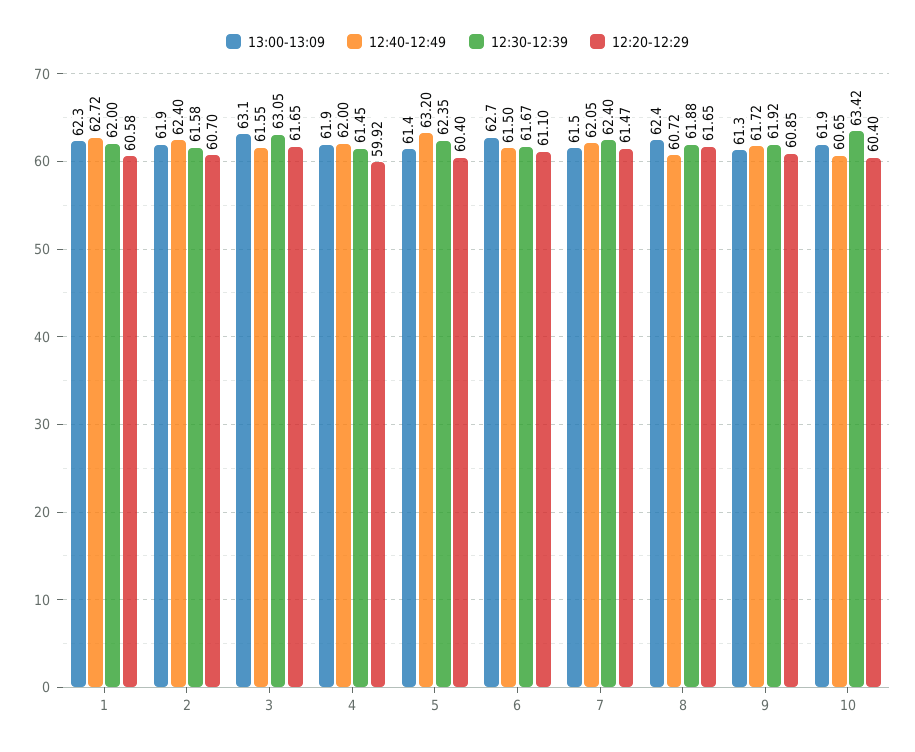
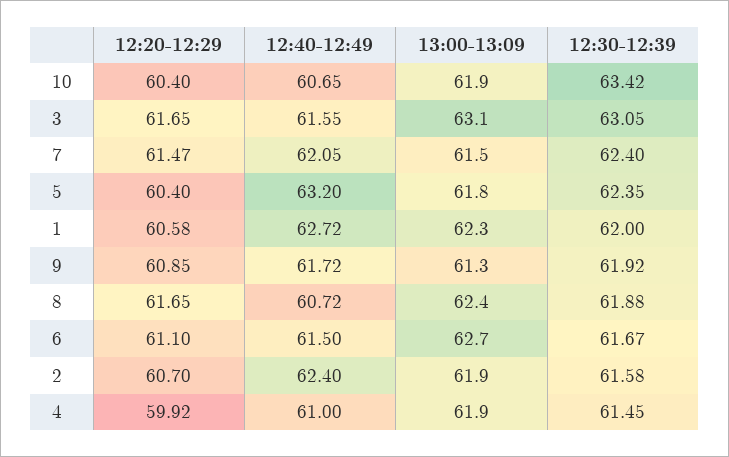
12:40-12:49, 4: 62 -> 61
13:00-13:09, 5: 61.4 -> 61.8

